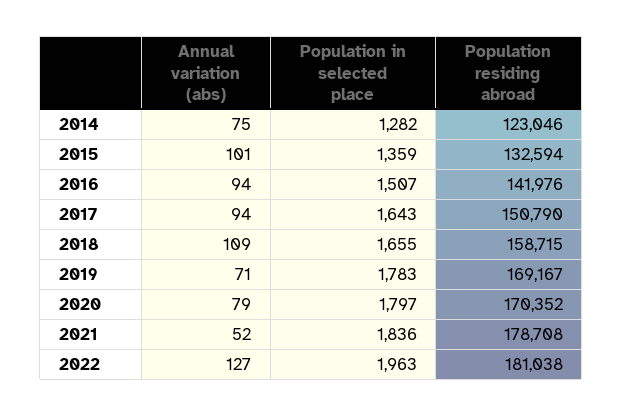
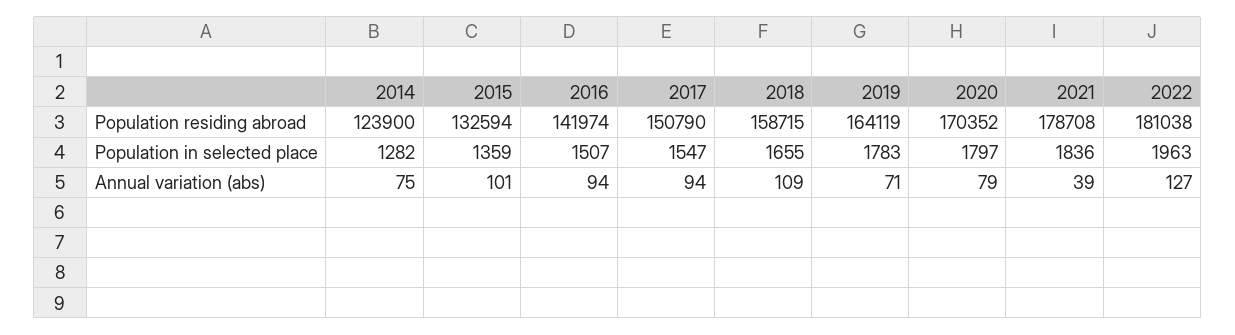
Population residing abroad, 2014: 123046 -> 123900
Population residing abroad, 2016: 141976 -> 141974
Population in selected place, 2017: 1643 -> 1547
Population residing abroad, 2019: 169167 -> 164119
Annual variation (abs), 2021: 52 -> 39

